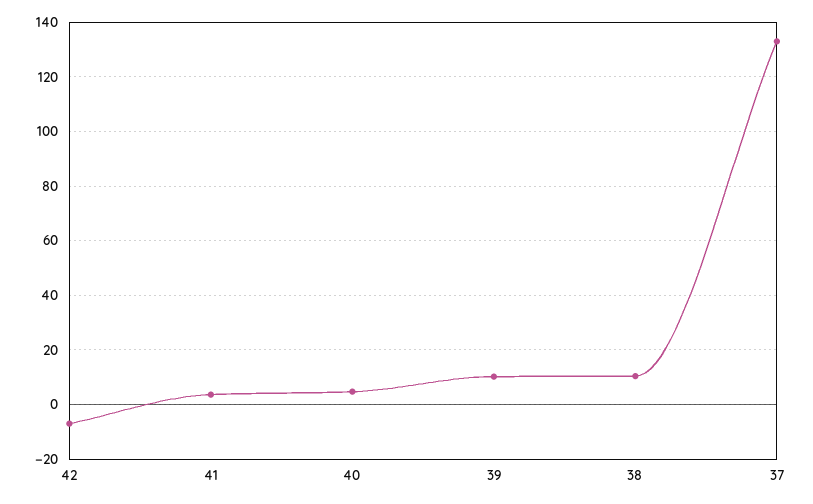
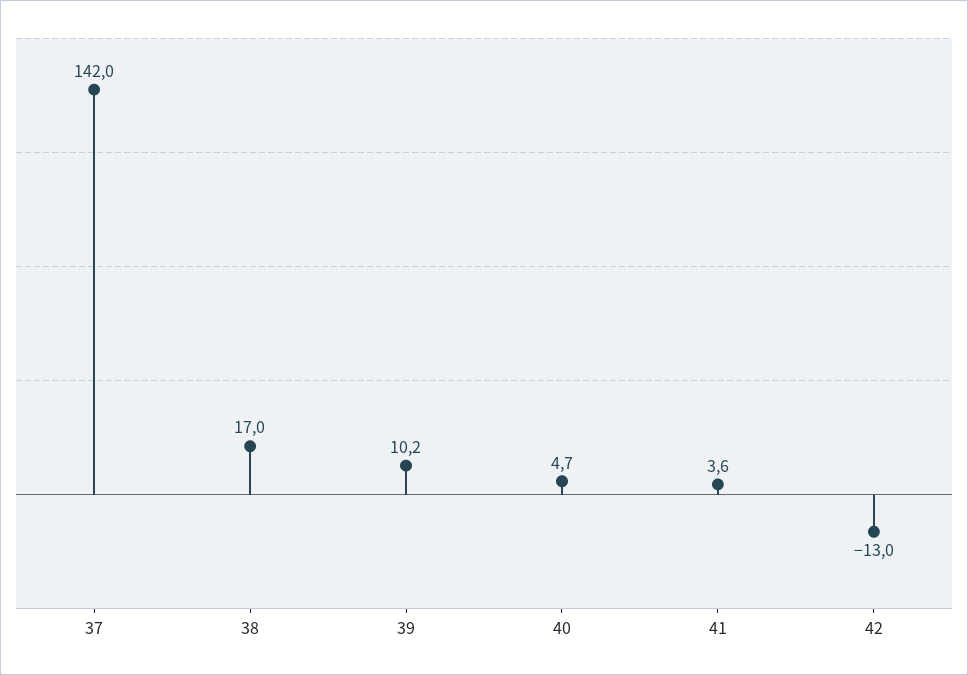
42: -7.5 -> -13
38: 10 -> 17
37: 132.5 -> 142

